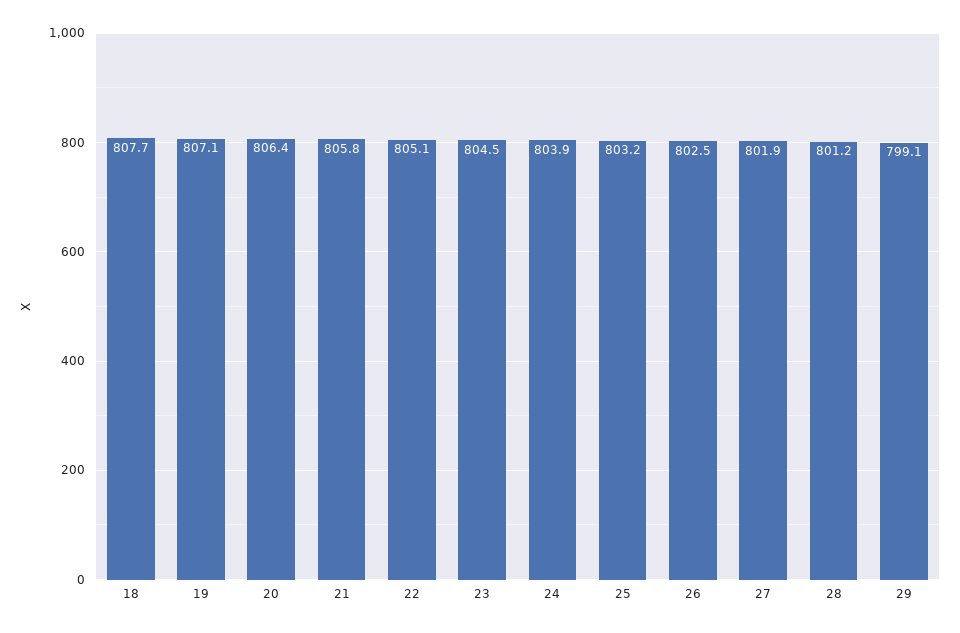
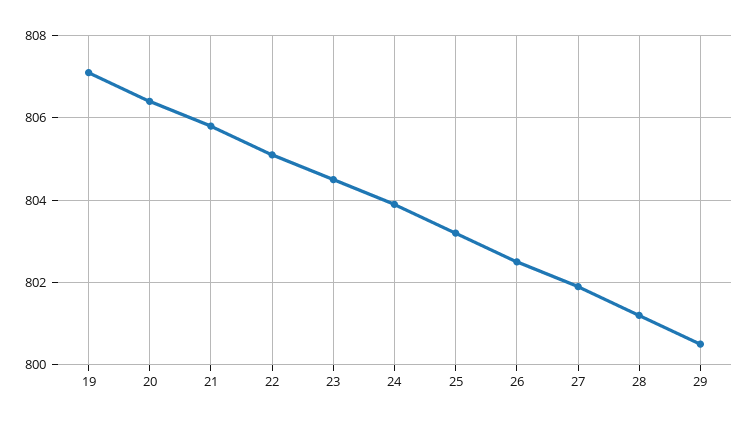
18: 807.7 -> none
29: 799.1 -> 800.5

